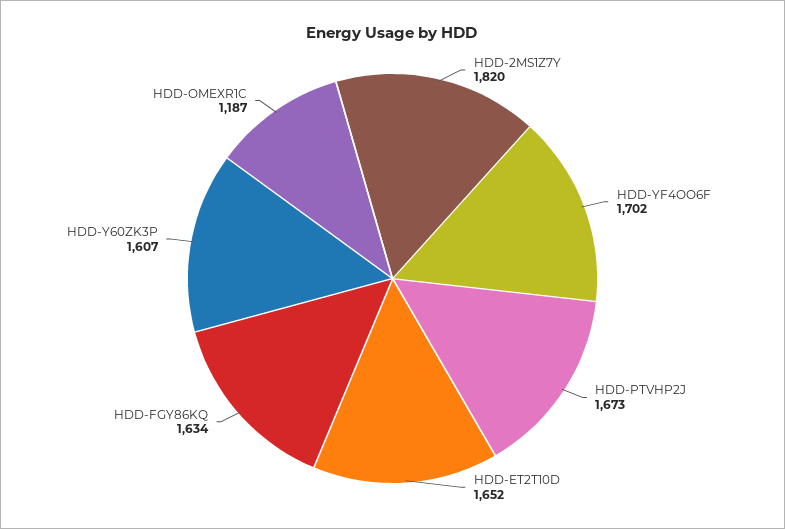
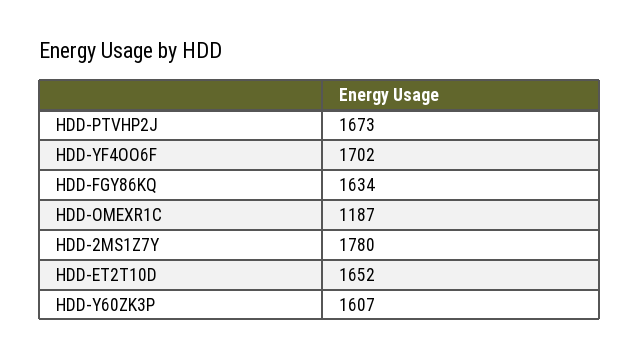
HDD-2MS1Z7Y: 1820 -> 1780

